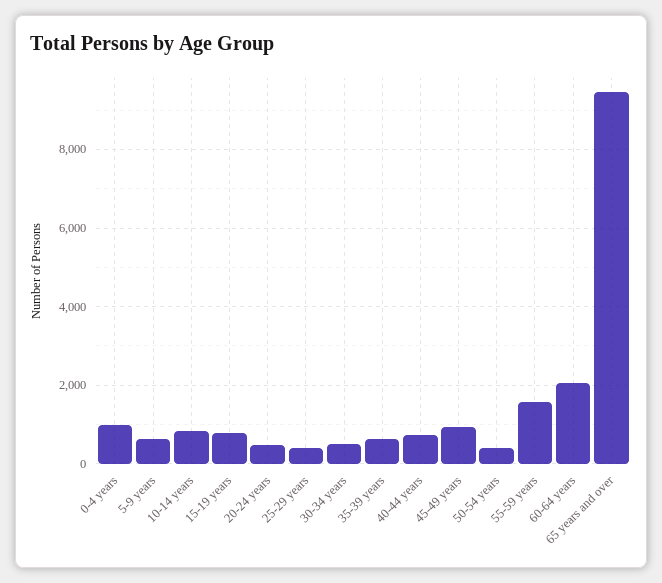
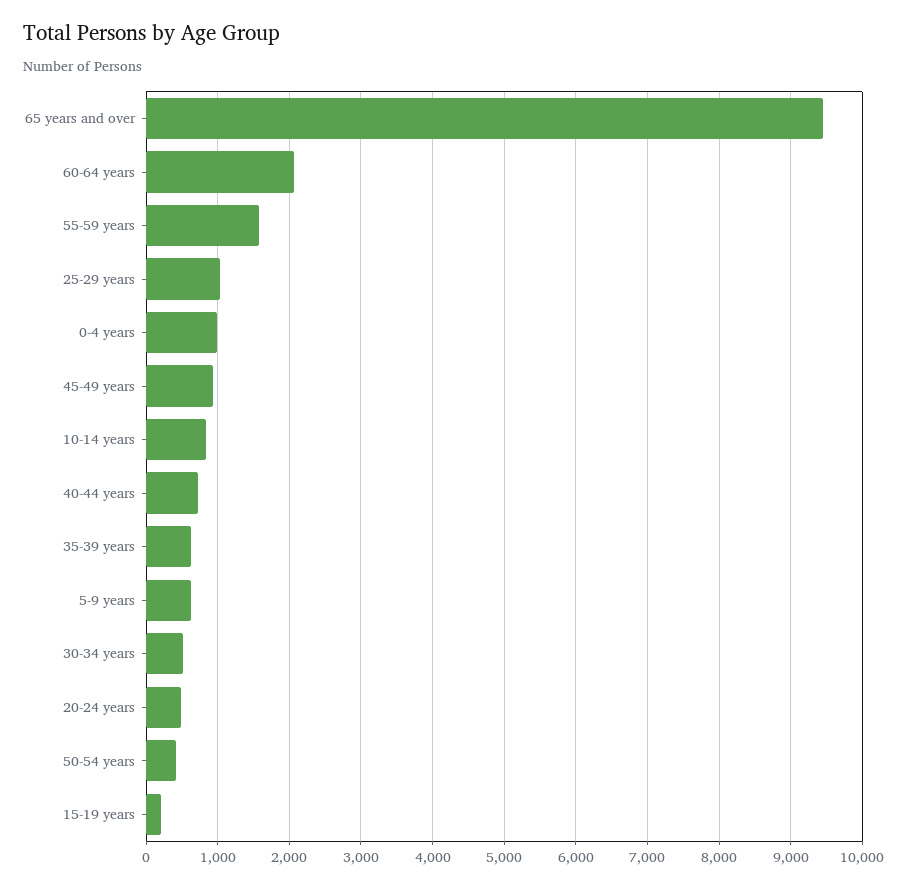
15-19 years: 800 -> 200
25-29 years: 400 -> 1000

